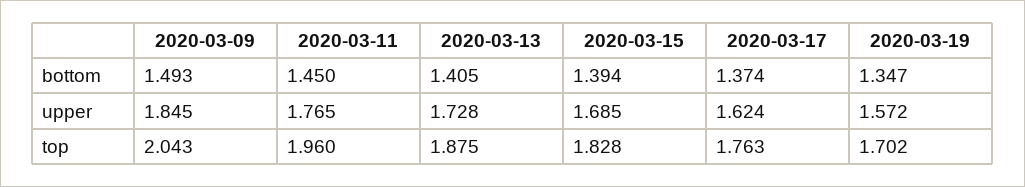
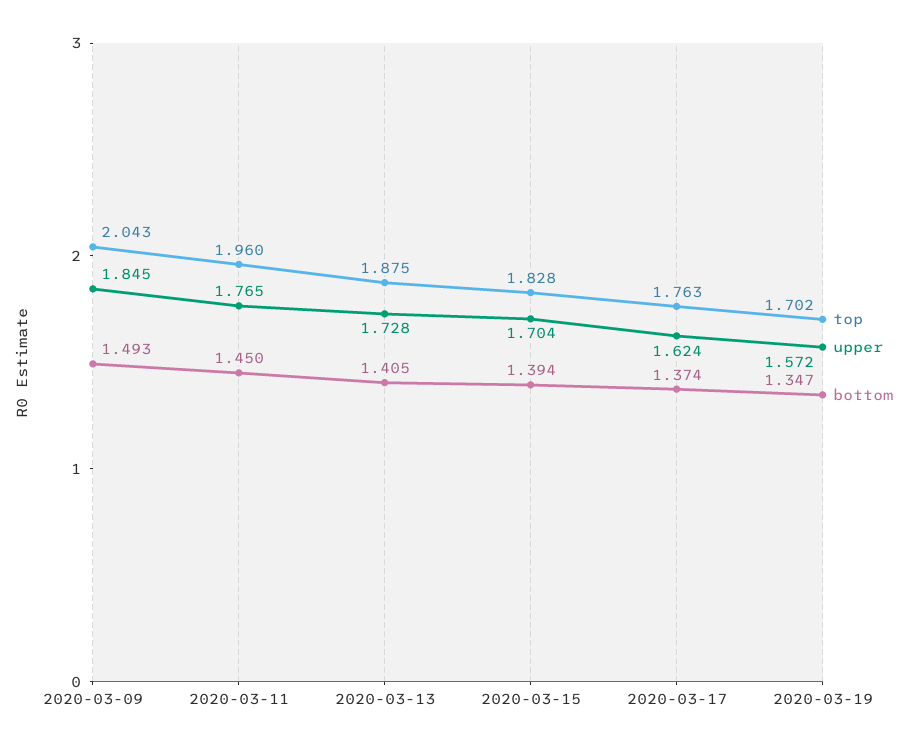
upper, 2020-03-15: 1.685 -> 1.704

